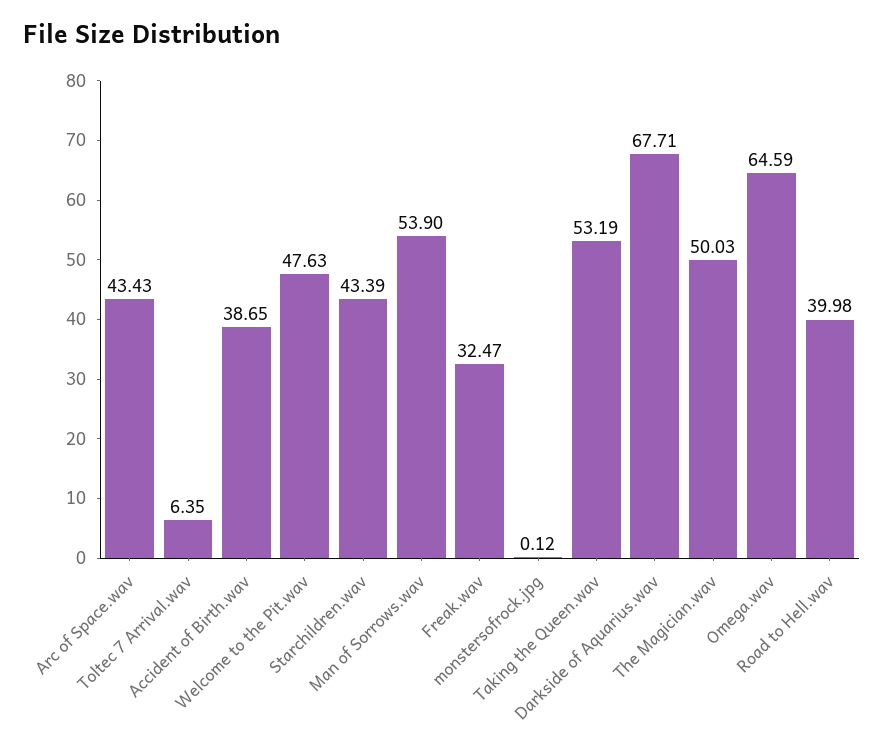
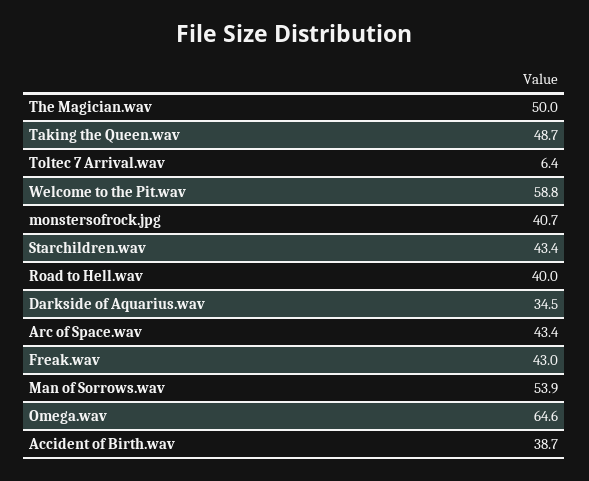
Welcome to the Pit.wav: 47.63 -> 58.8
Freak.wav: 32.47 -> 43
monstersofrock.jpg: 0.12 -> 40.7
Taking the Queen.wav: 53.19 -> 48.7
Darkside of Aquarius.wav: 67.71 -> 34.5

